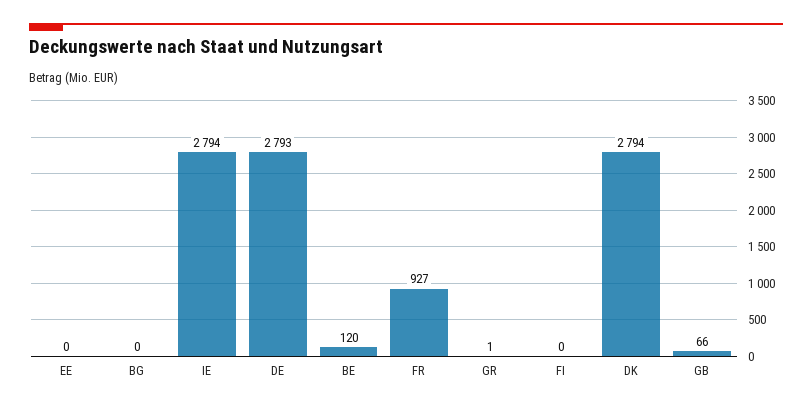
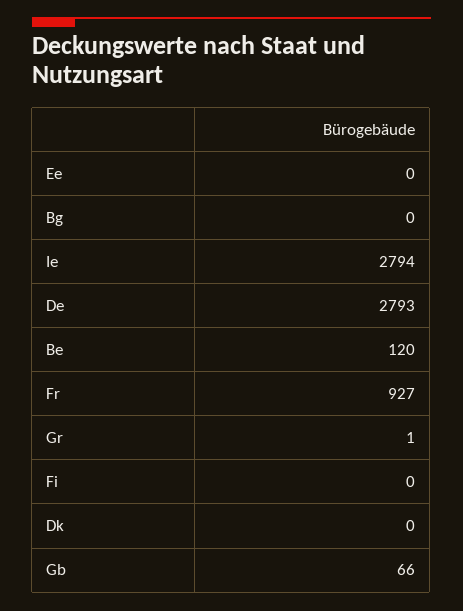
DK: 2794 -> 0

